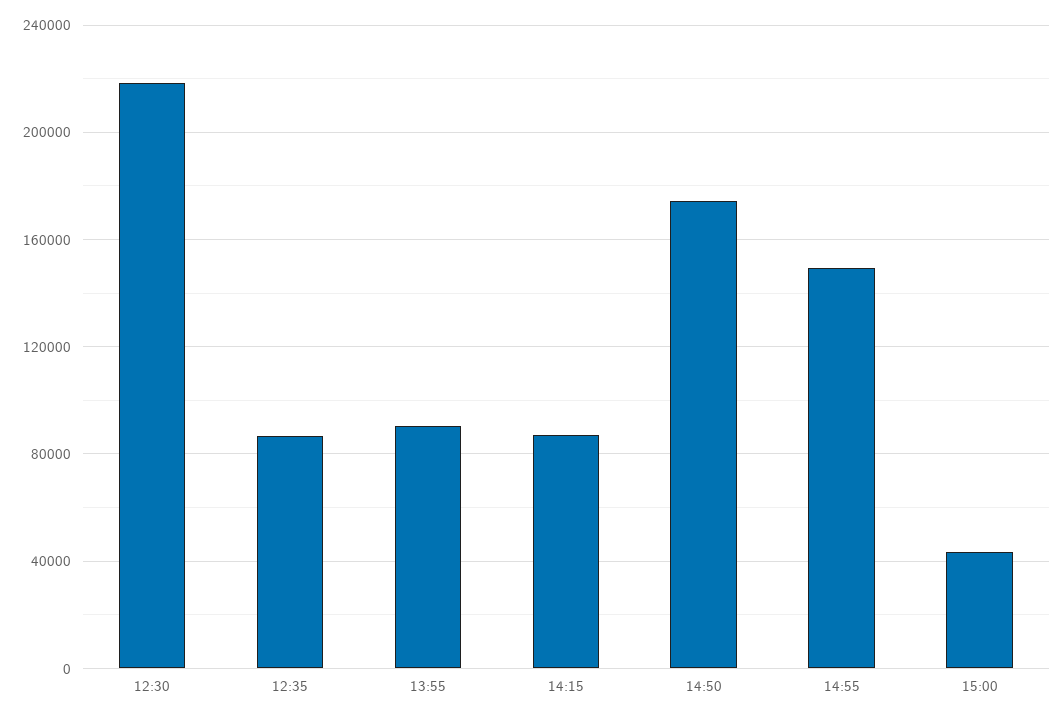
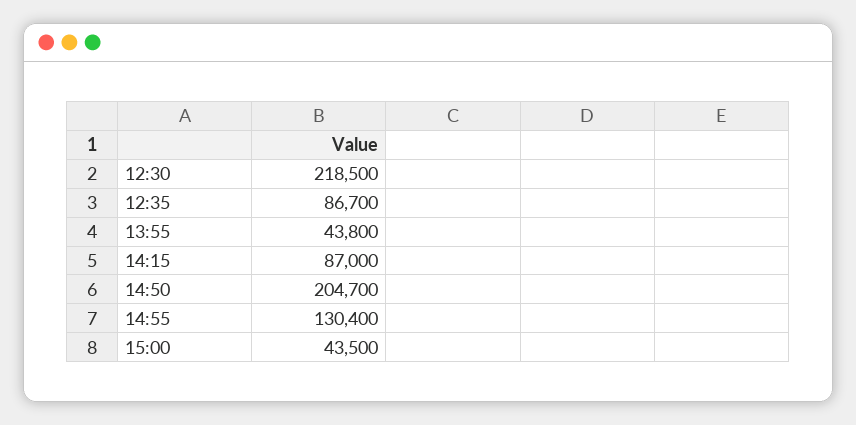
13:55: 90000 -> 43800
14:50: 175000 -> 204700
14:55: 150000 -> 130400

